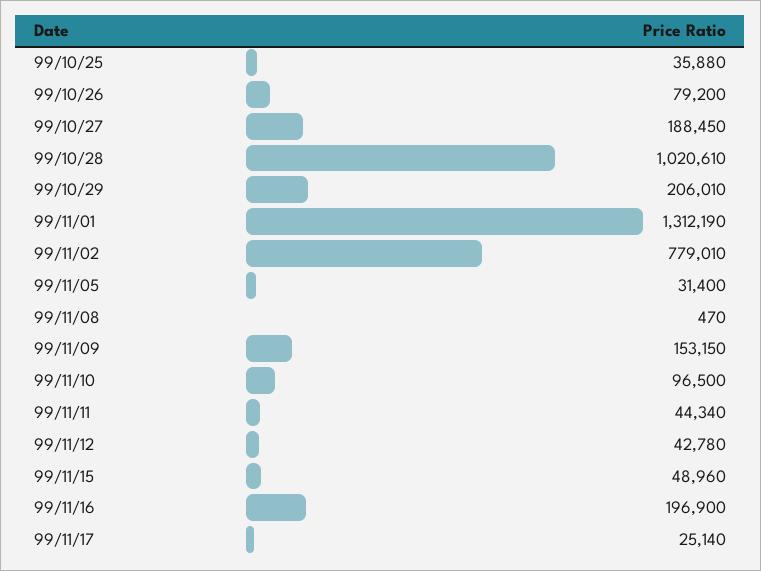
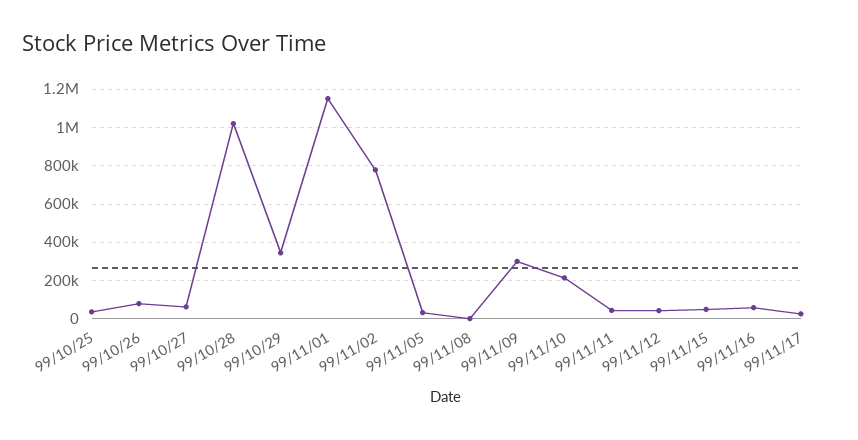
99/10/27: 188450 -> 50000
99/10/29: 206010 -> 350000
99/11/01: 1312190 -> 1150000
99/11/09: 153150 -> 300000
99/11/10: 96500 -> 200000
99/11/16: 196900 -> 50000

